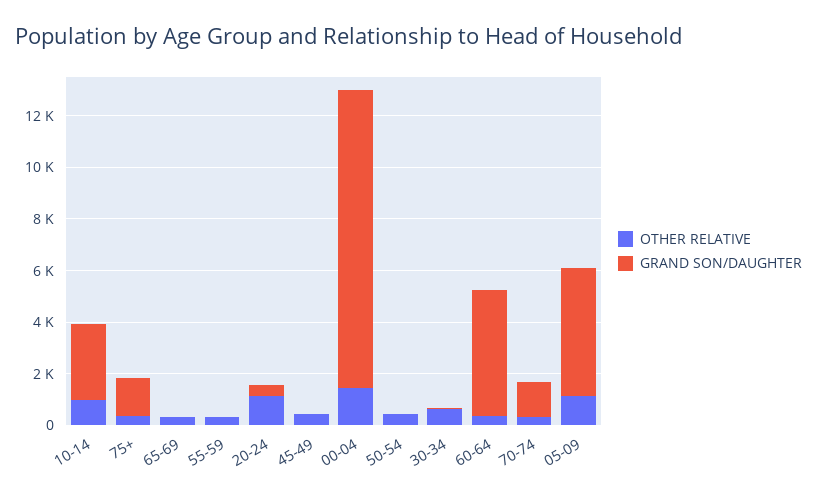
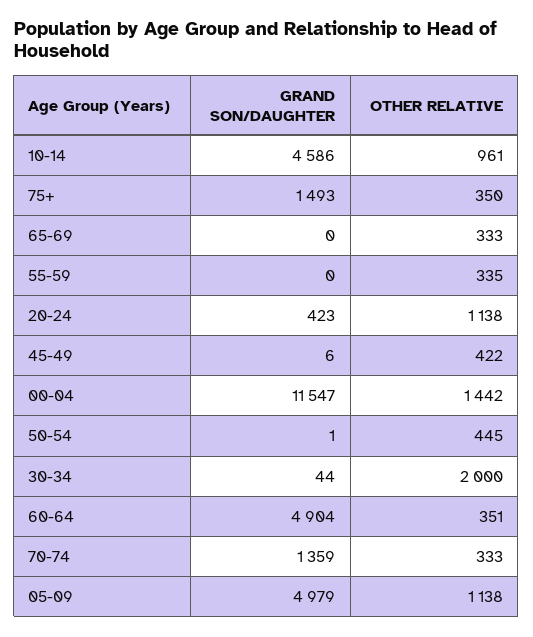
GRAND SON/DAUGHTER, 10-14: 3000 -> 4586
OTHER RELATIVE, 30-34: 500 -> 2000

